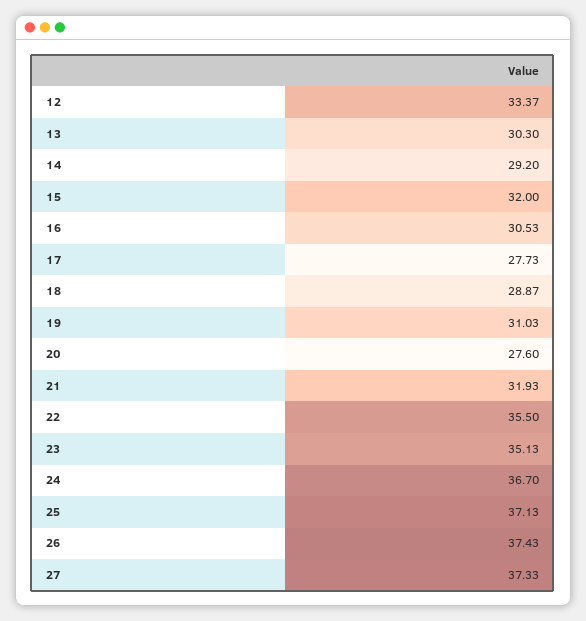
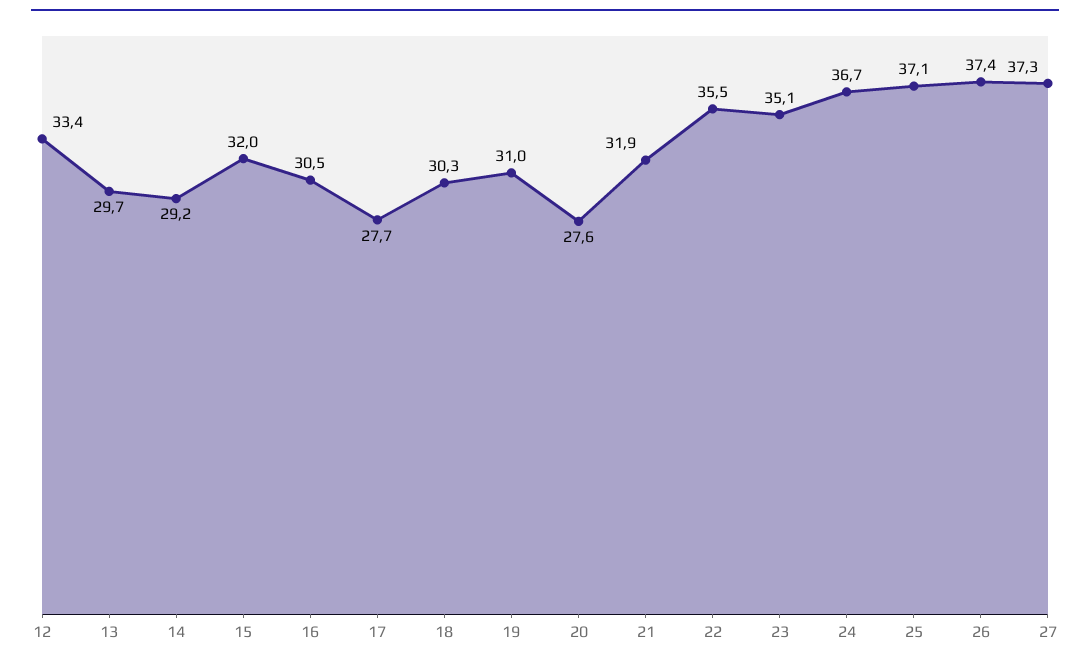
13: 30.3 -> 29.7
18: 28.87 -> 30.3

